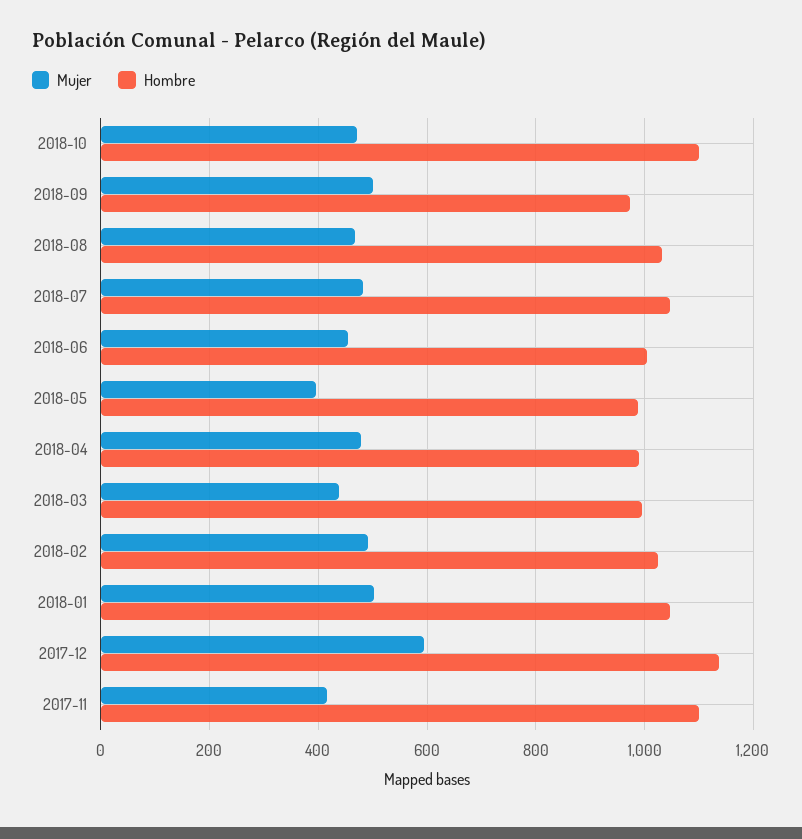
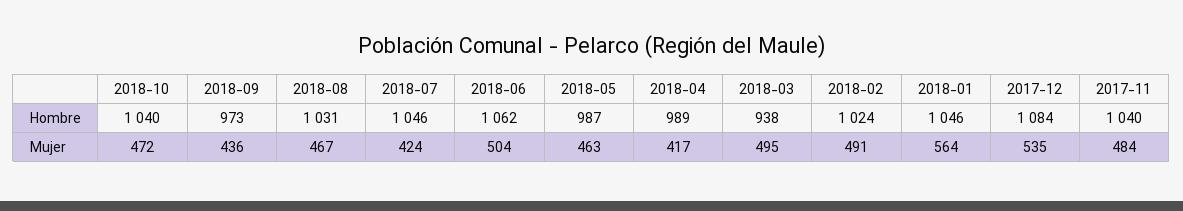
Hombre, 2018-10: 1100 -> 1040
Mujer, 2018-09: 500 -> 436
Mujer, 2018-07: 480 -> 424
Mujer, 2018-06: 460 -> 504
Hombre, 2018-06: 1000 -> 1062
Mujer, 2018-05: 400 -> 463
Mujer, 2018-04: 480 -> 417
Mujer, 2018-03: 440 -> 495
Hombre, 2018-03: 1000 -> 938
Mujer, 2018-01: 500 -> 564
Mujer, 2017-12: 600 -> 535
Hombre, 2017-12: 1140 -> 1084
Mujer, 2017-11: 420 -> 484
Hombre, 2017-11: 1100 -> 1040

